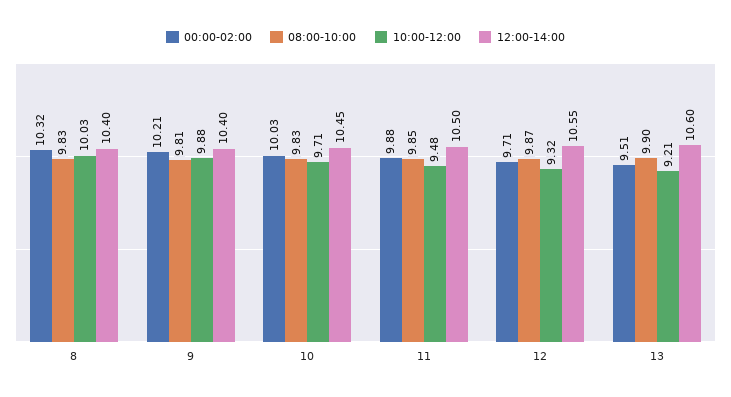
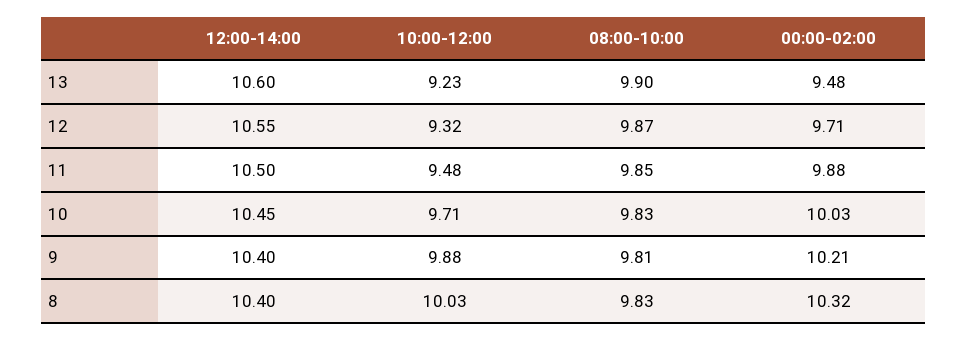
00:00-02:00, 13: 9.51 -> 9.48
10:00-12:00, 13: 9.21 -> 9.23

